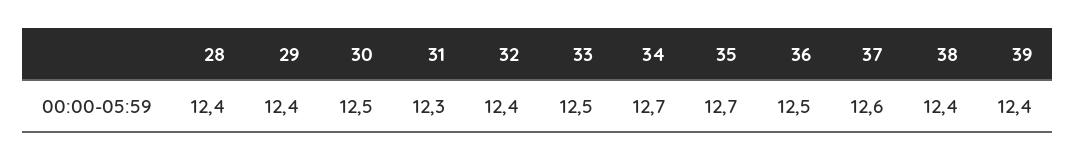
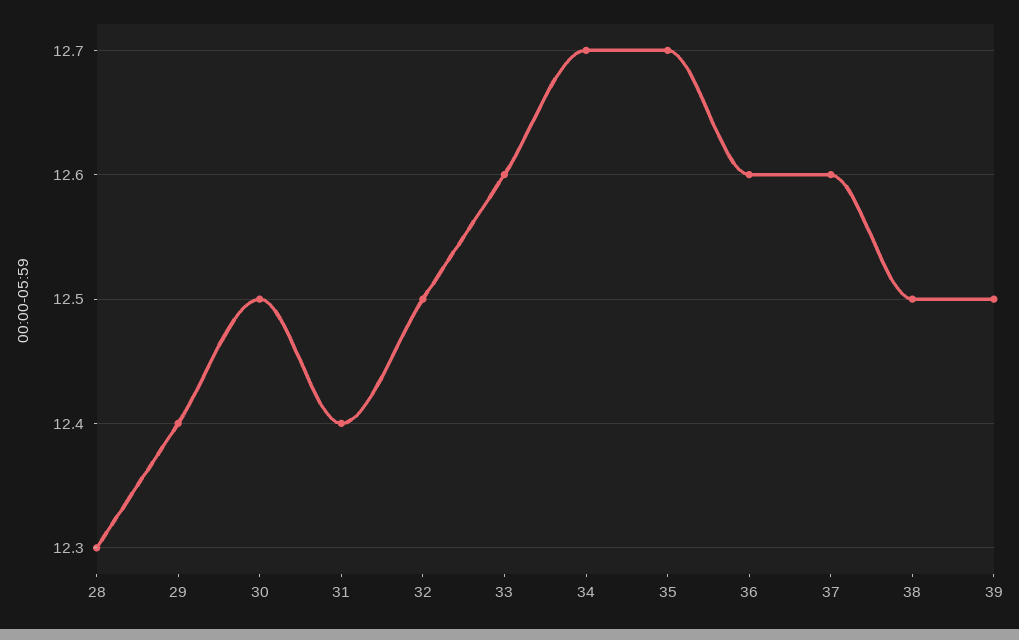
28: 12.4 -> 12.3
31: 12.3 -> 12.4
32: 12.4 -> 12.5
33: 12.5 -> 12.6
36: 12.5 -> 12.6
38: 12.4 -> 12.5
39: 12.4 -> 12.5

